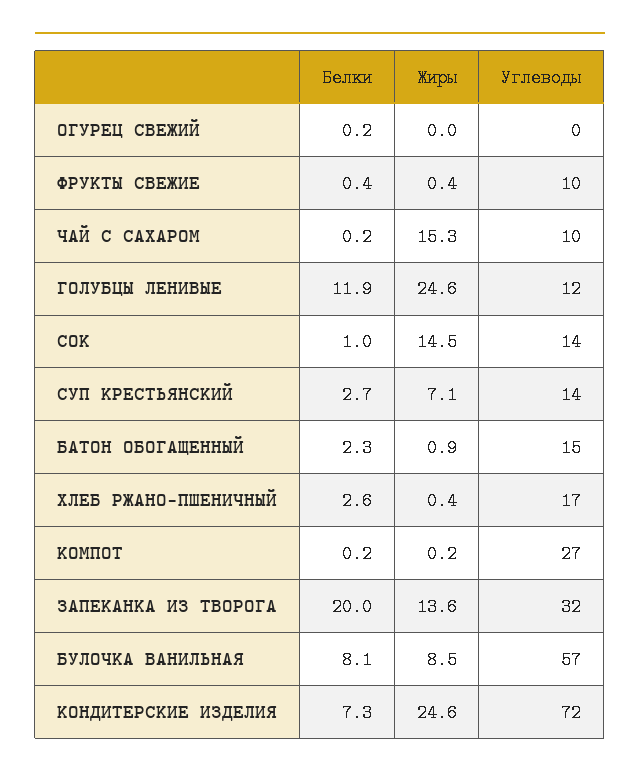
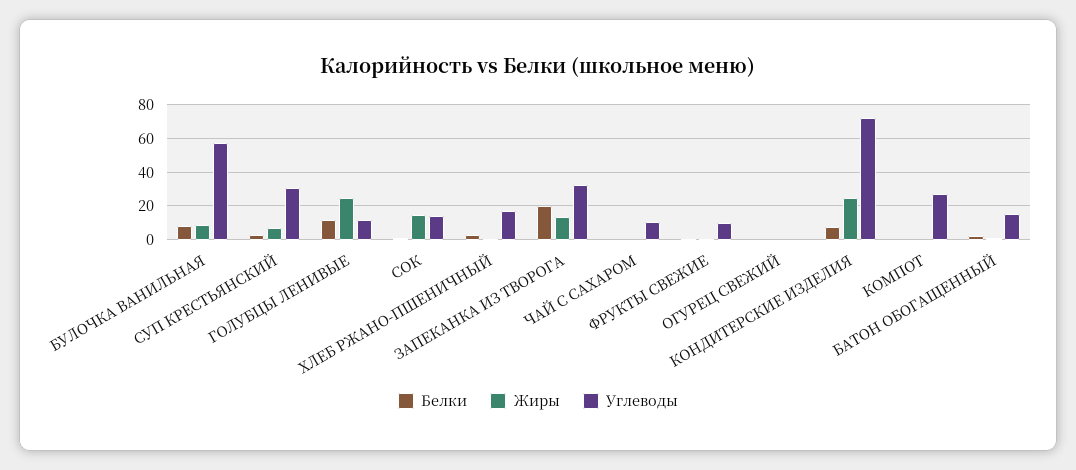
Жиры, ЧАЙ С САХАРОМ: 15.3 -> 0
Углеводы, СУП КРЕСТЬЯНСКИЙ: 14 -> 30

